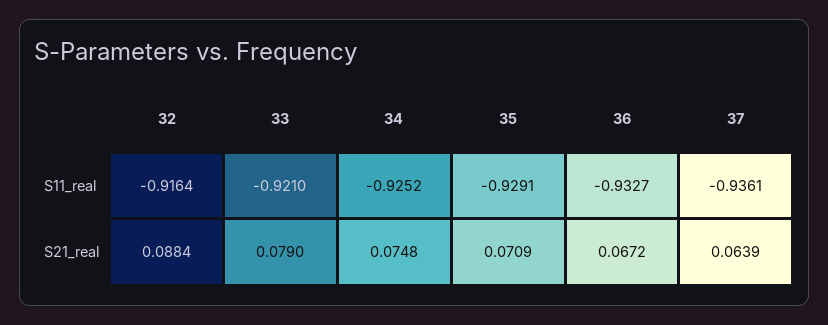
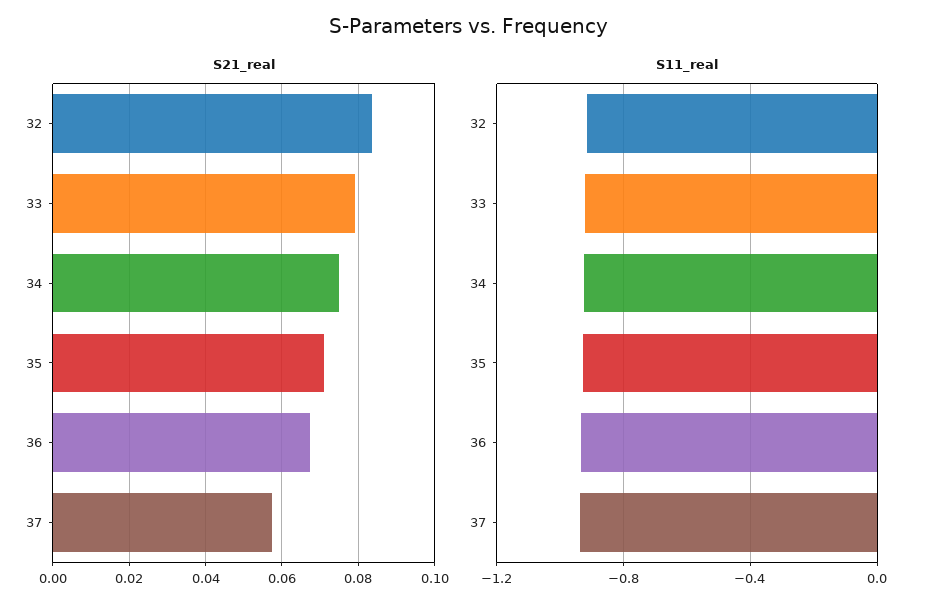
S21_real, 32: 0.0884 -> 0.084
S21_real, 37: 0.0639 -> 0.058

